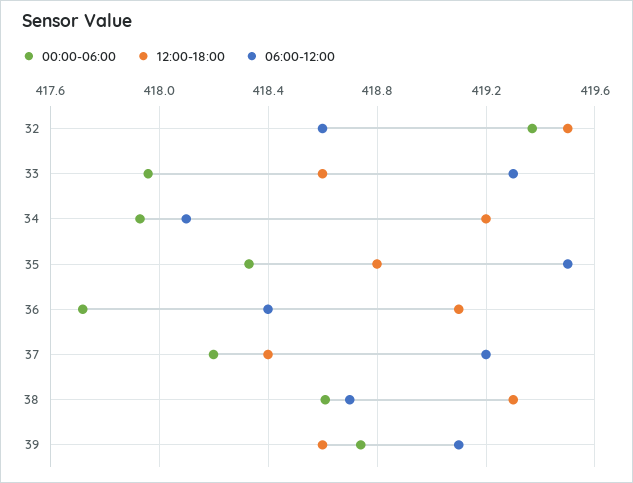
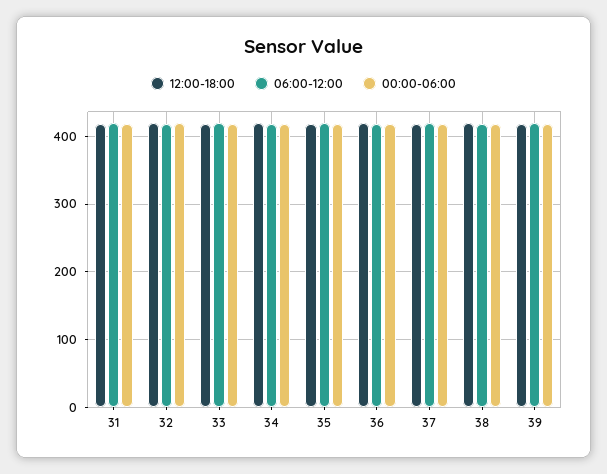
12:00-18:00, 31: none -> 420
06:00-12:00, 31: none -> 420
00:00-06:00, 31: none -> 420

